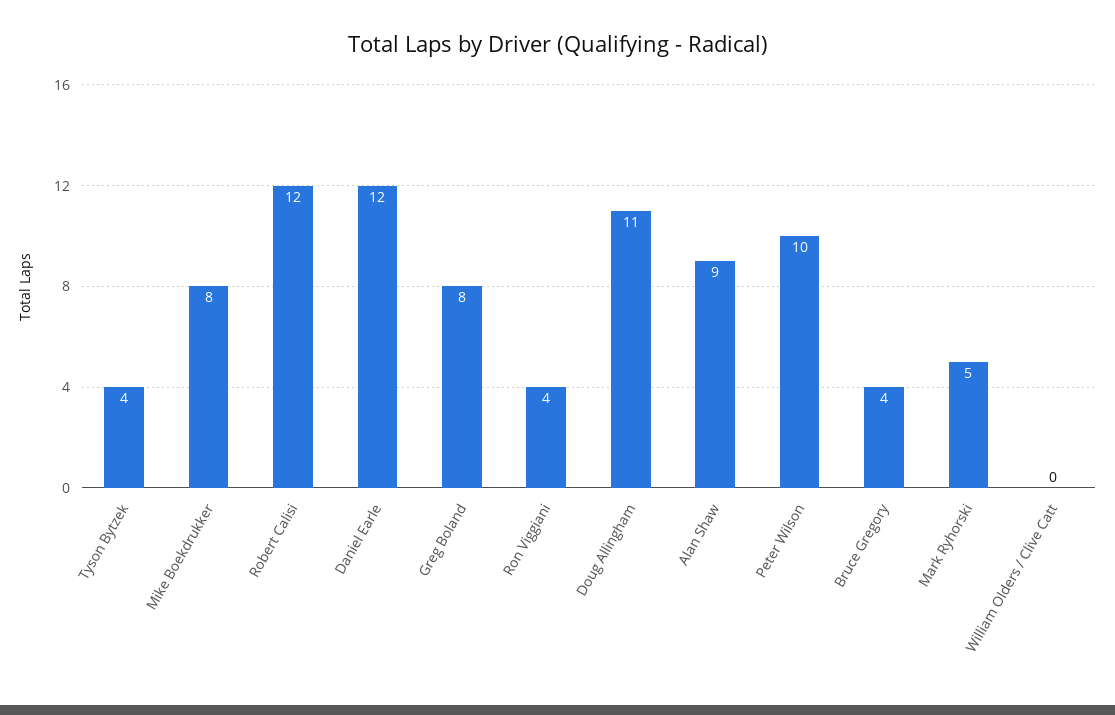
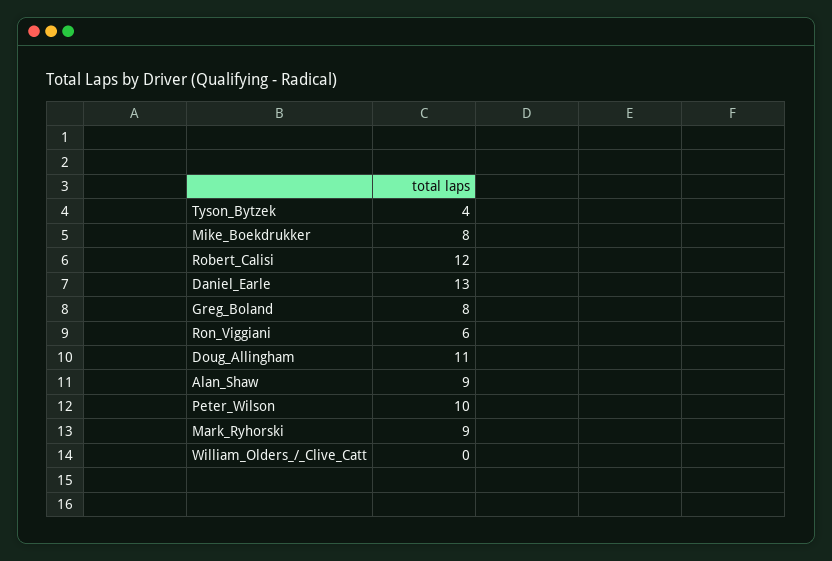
Daniel Earle: 12 -> 13
Ron Viggiani: 4 -> 6
Bruce Gregory: 4 -> none
Mark Ryhorski: 5 -> 9

